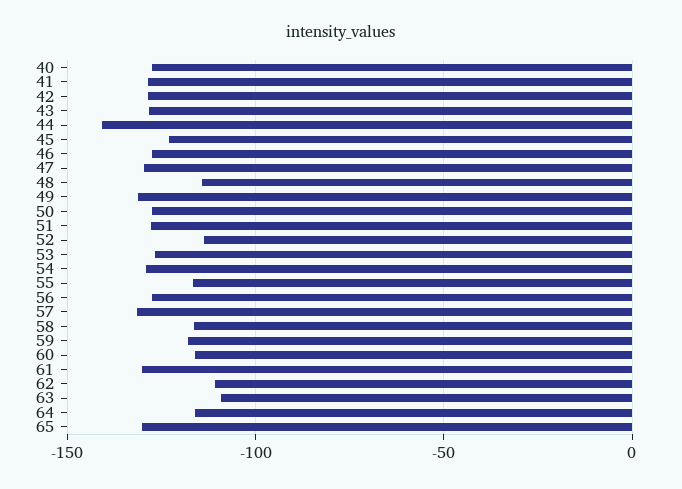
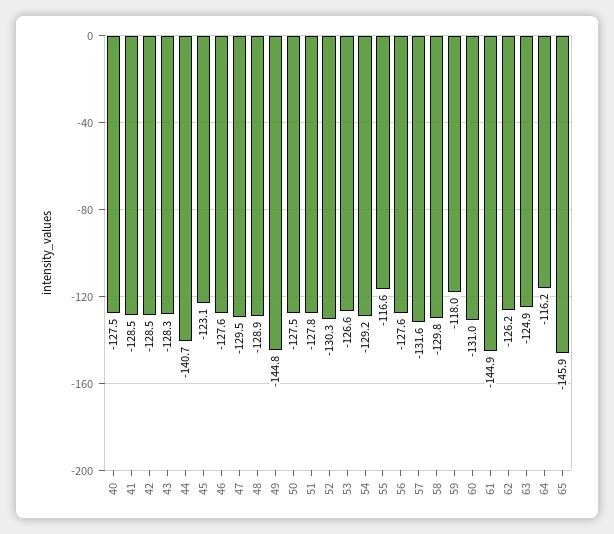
48: -115 -> -128.9
49: -130 -> -144.8
52: -115 -> -130.3
58: -115 -> -129.8
60: -115 -> -131
61: -130 -> -144.9
62: -110 -> -126.2
63: -110 -> -124.9
65: -130 -> -145.9

